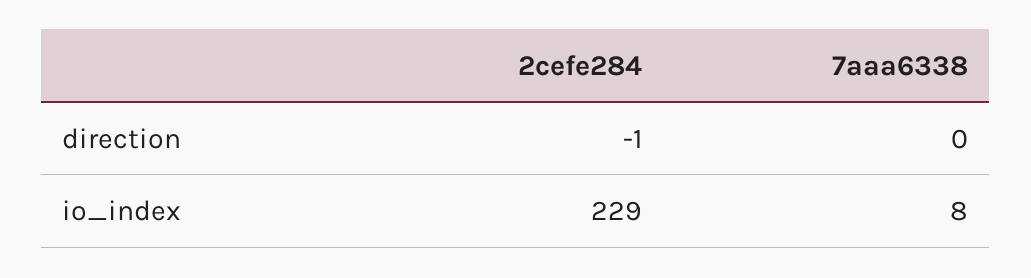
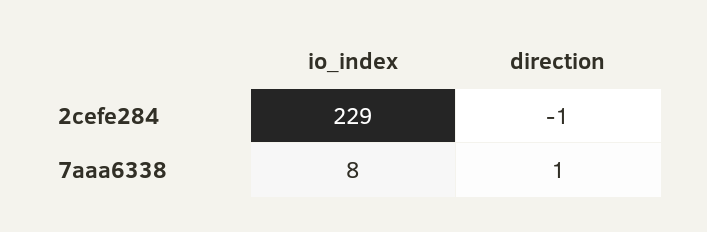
7aaa6338, direction: 0 -> 1

